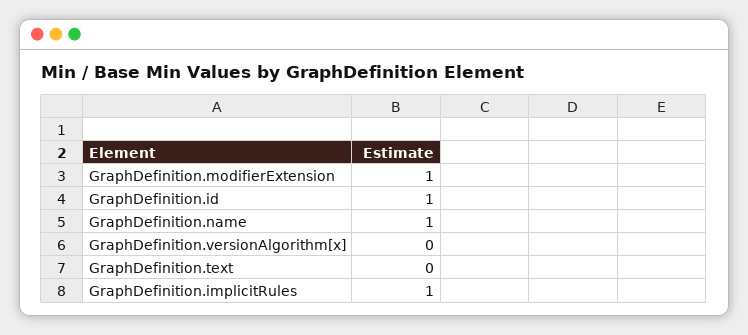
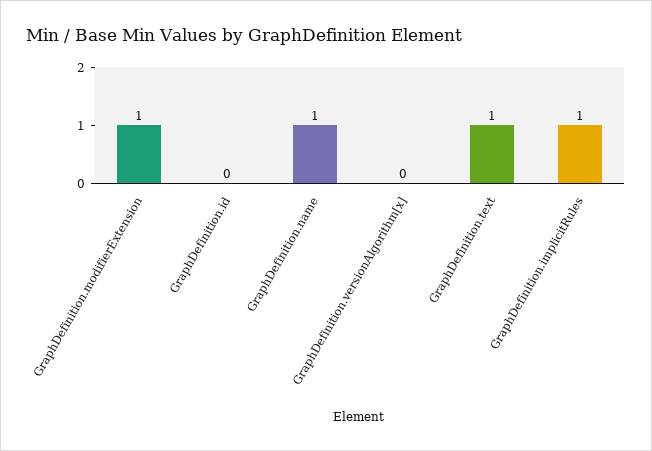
GraphDefinition.id: 1 -> 0
GraphDefinition.text: 0 -> 1

